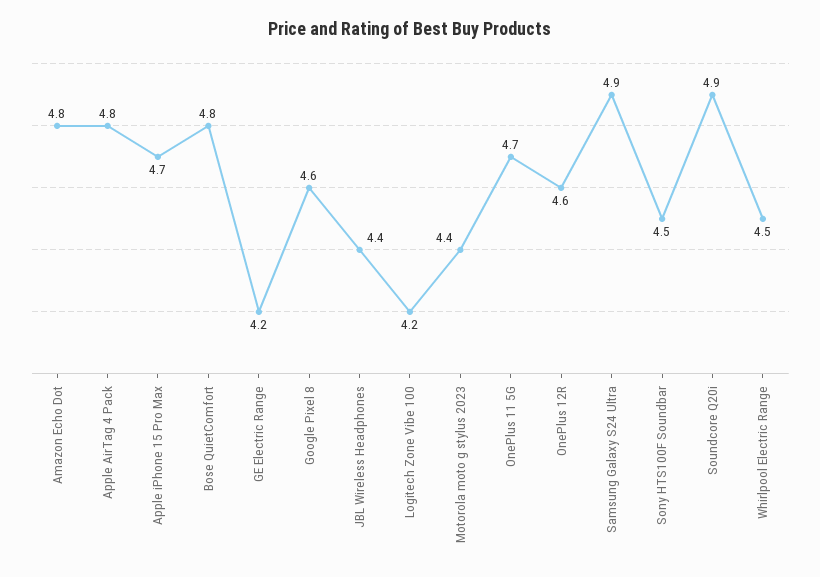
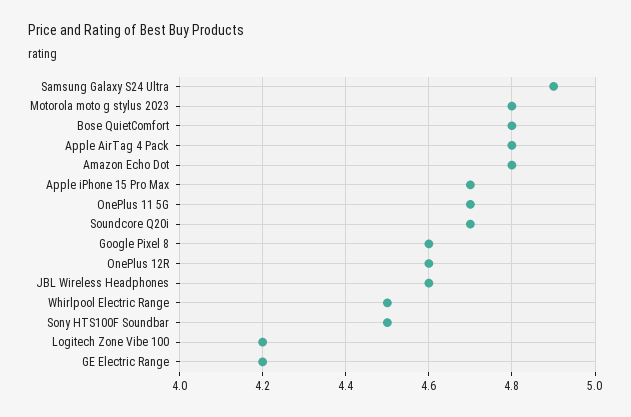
JBL Wireless Headphones: 4.4 -> 4.6
Motorola moto g stylus 2023: 4.4 -> 4.8
Soundcore Q20i: 4.9 -> 4.7

